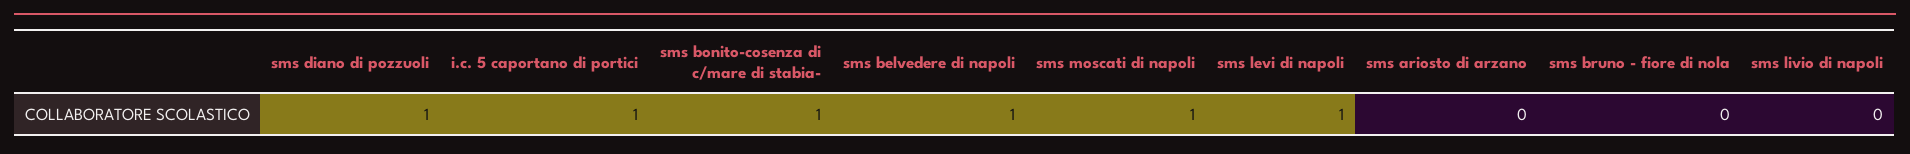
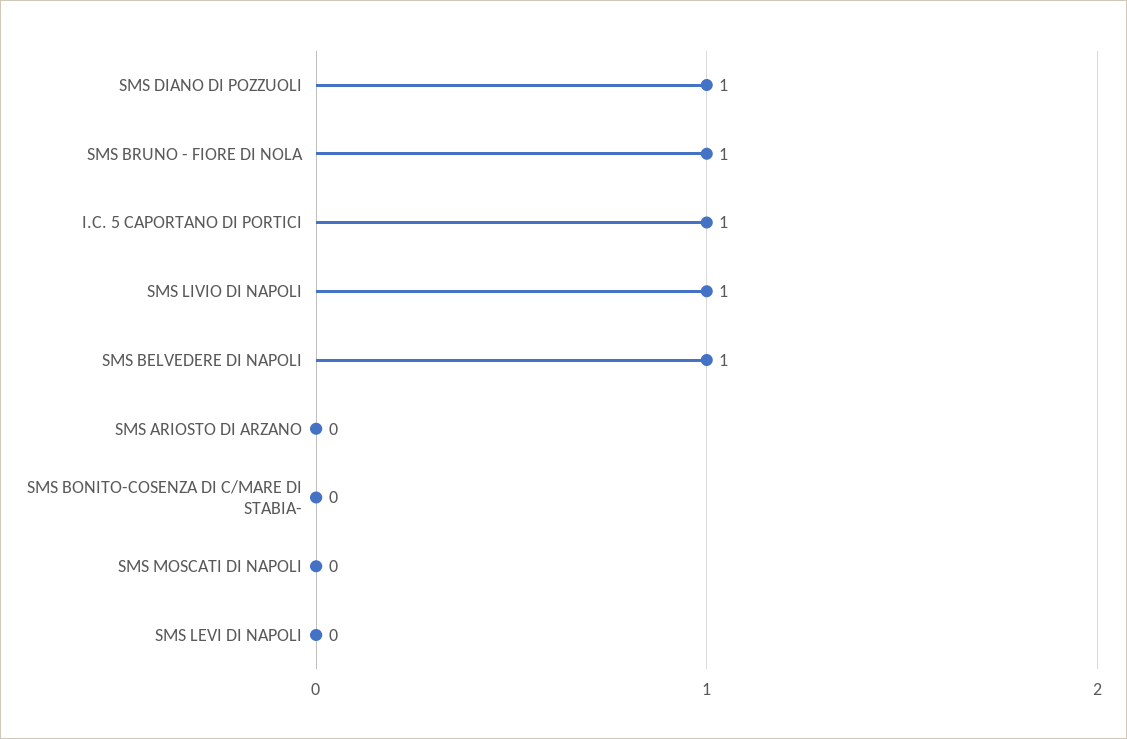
sms bonito-cosenza di c/mare di stabia-: 1 -> 0
sms moscati di napoli: 1 -> 0
sms levi di napoli: 1 -> 0
sms bruno - fiore di nola: 0 -> 1
sms livio di napoli: 0 -> 1

